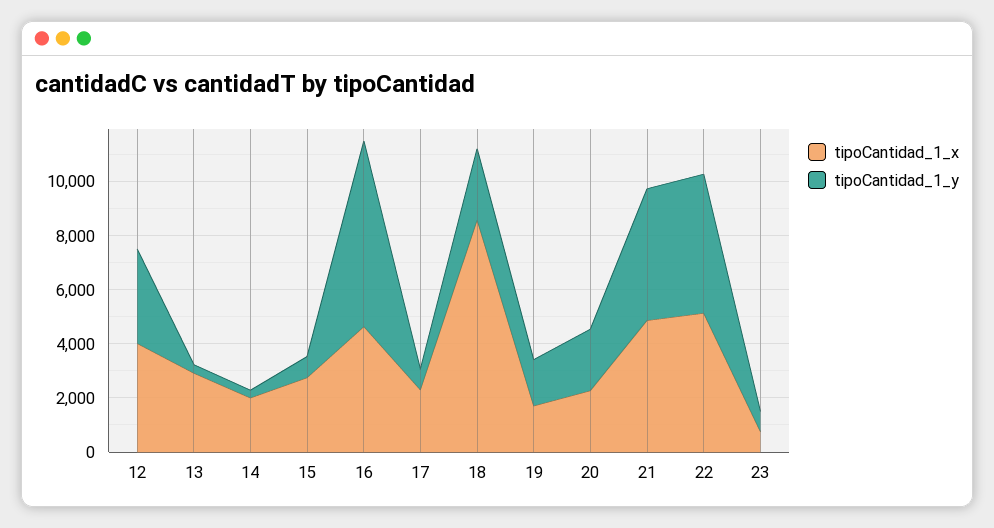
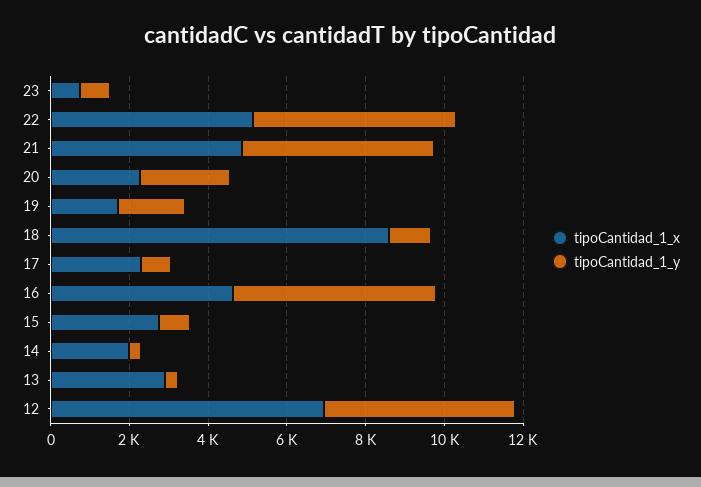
tipoCantidad_1_x, 12: 4000 -> 7000
tipoCantidad_1_y, 12: 3500 -> 5000
tipoCantidad_1_y, 16: 7000 -> 5000
tipoCantidad_1_y, 18: 2500 -> 1000

